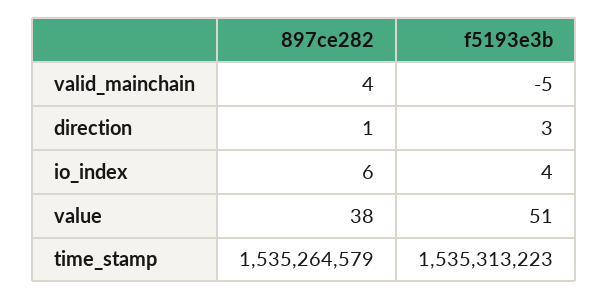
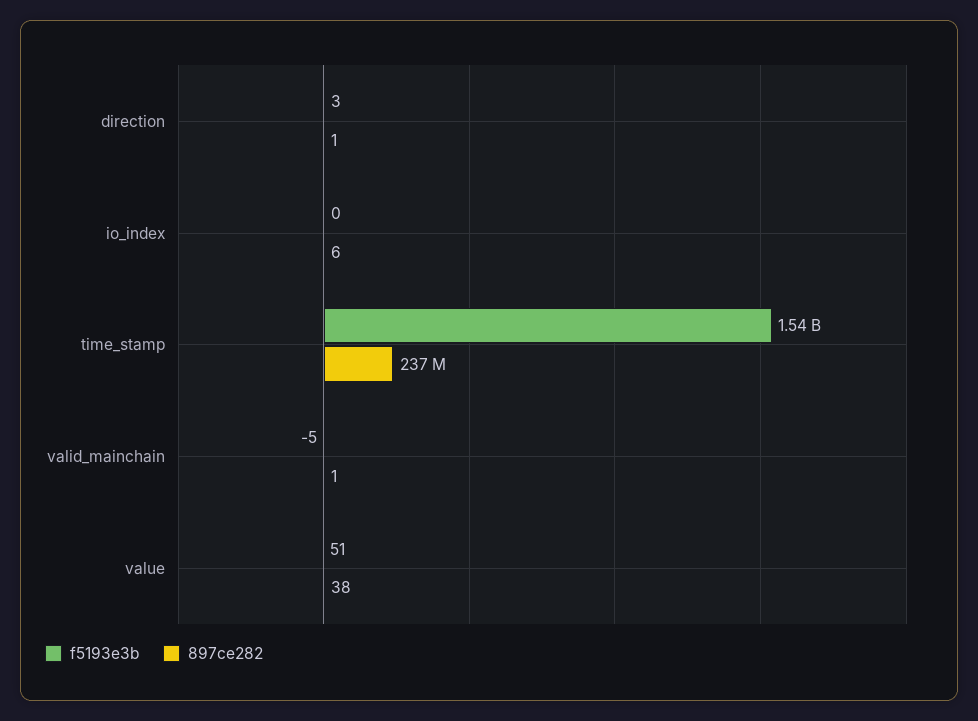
897ce282, valid_mainchain: 4 -> 1
f5193e3b, io_index: 4 -> 0
897ce282, time_stamp: 1535264579 -> 237000000

